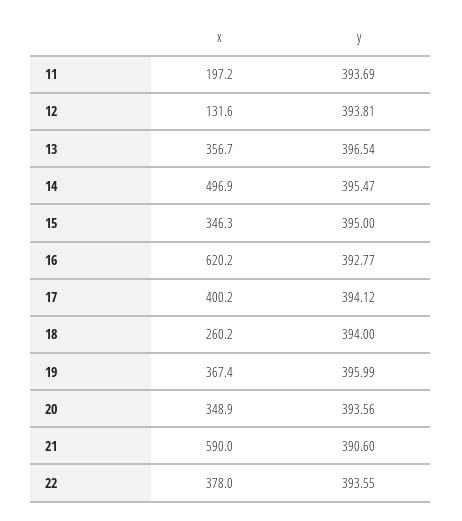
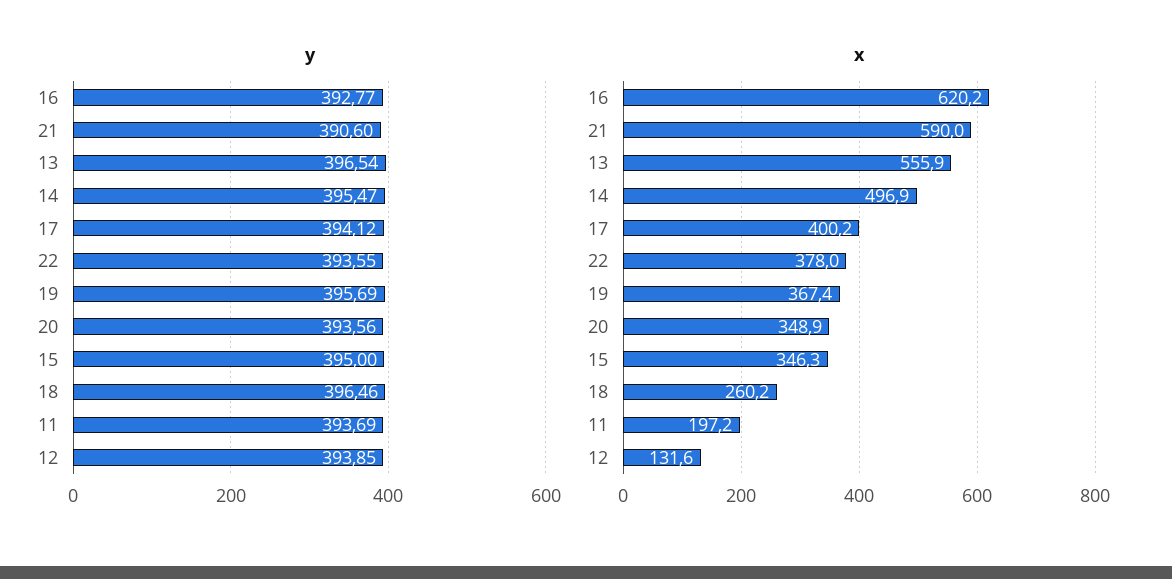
y, 12: 393.81 -> 393.85
x, 13: 356.7 -> 555.9
y, 18: 394 -> 396.46
y, 19: 395.99 -> 395.69

